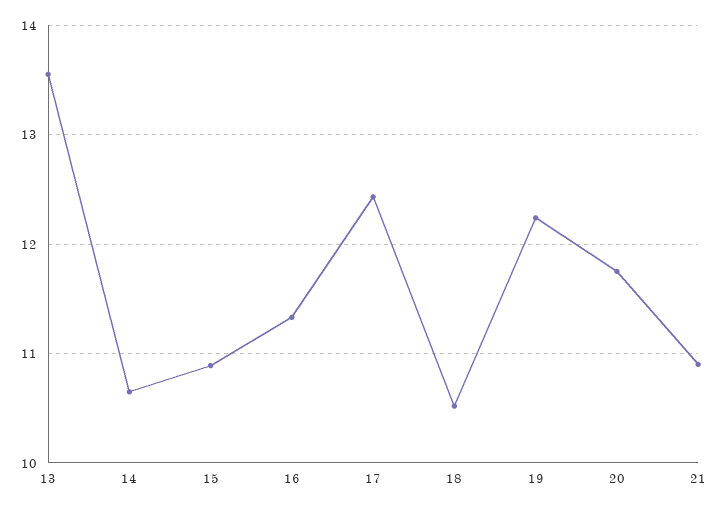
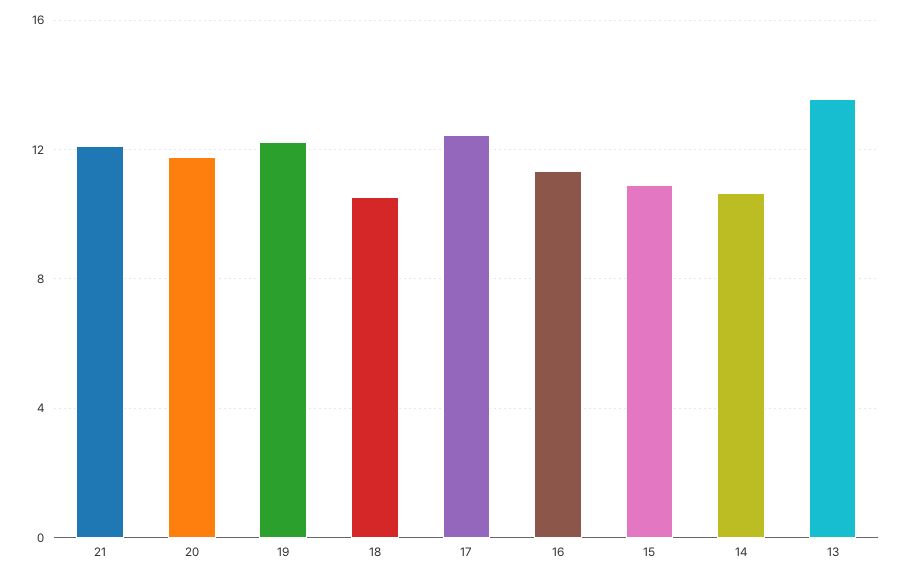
21: 10.9 -> 12

